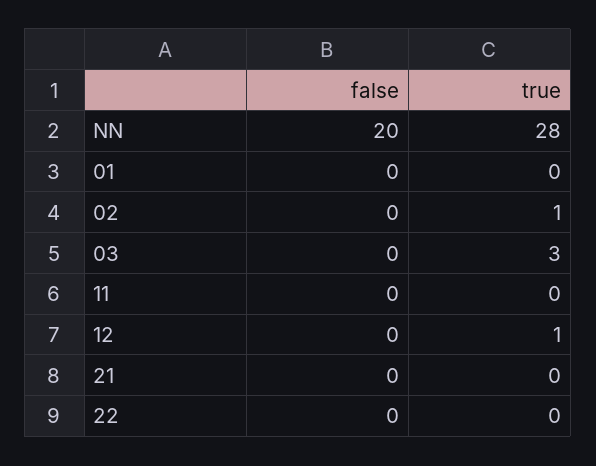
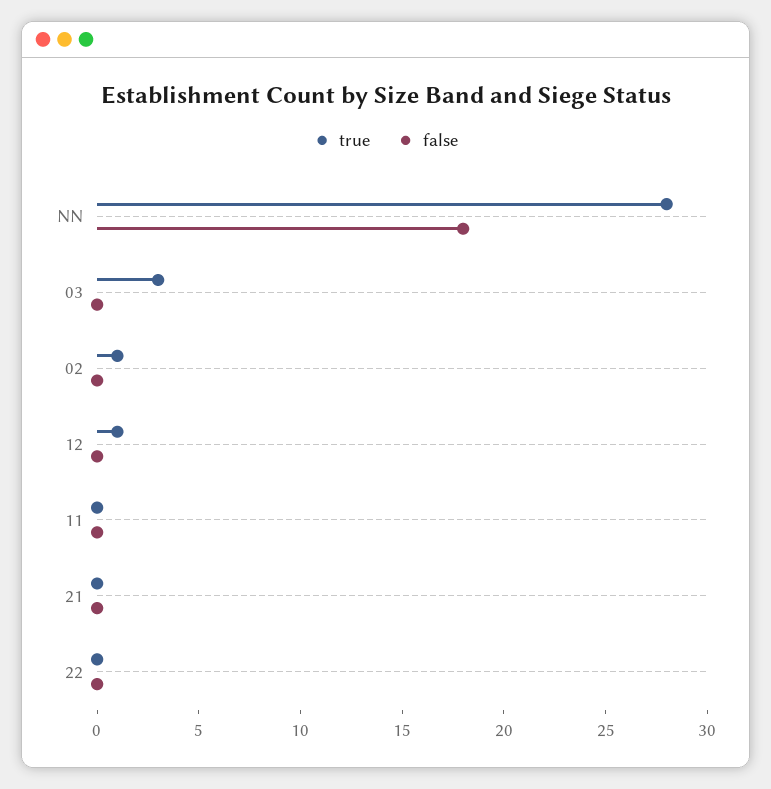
false, NN: 20 -> 18
false, 01: 0 -> none
true, 01: 0 -> none

